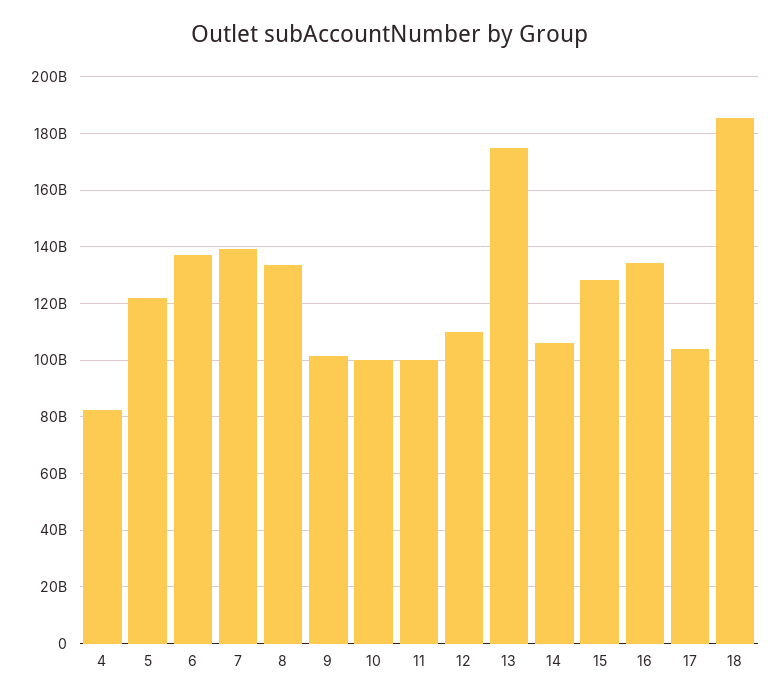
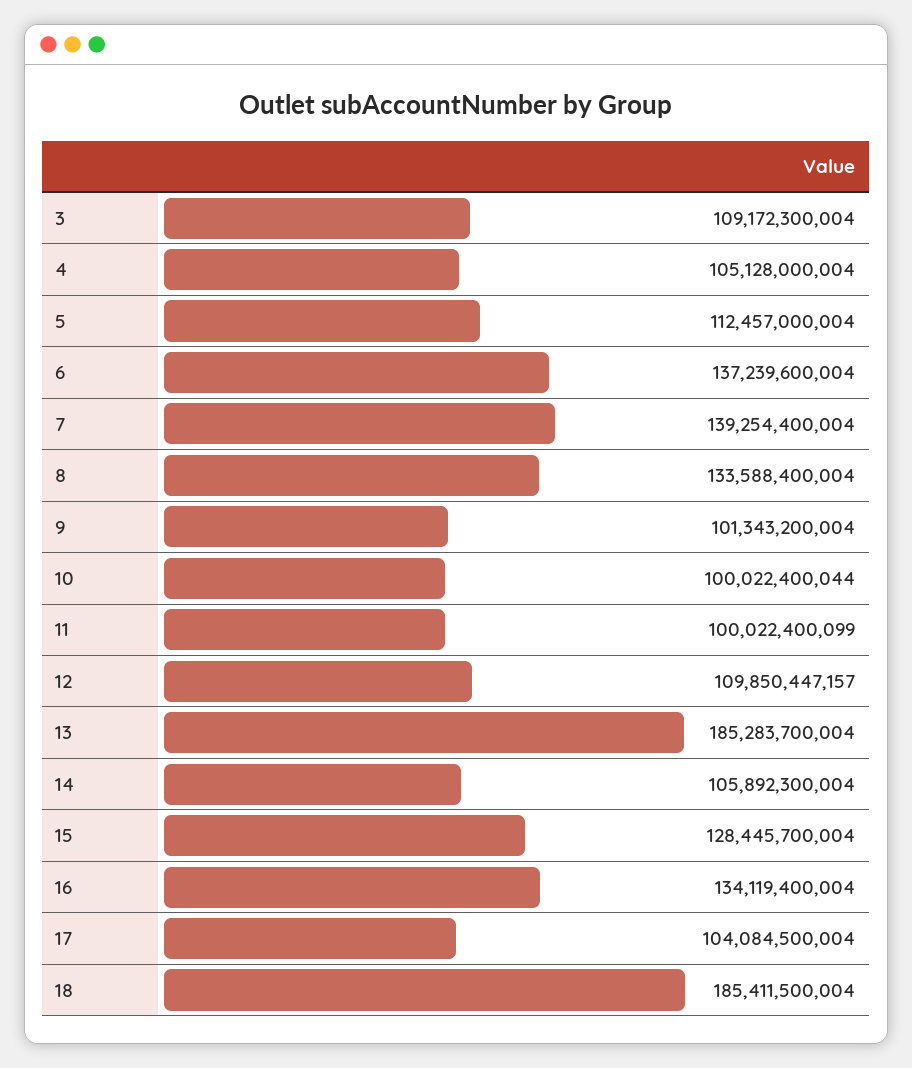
4: 82500000000 -> 105128000004
5: 122500000000 -> 112457000004
13: 175000000000 -> 185283700004
3: none -> 109172300004

